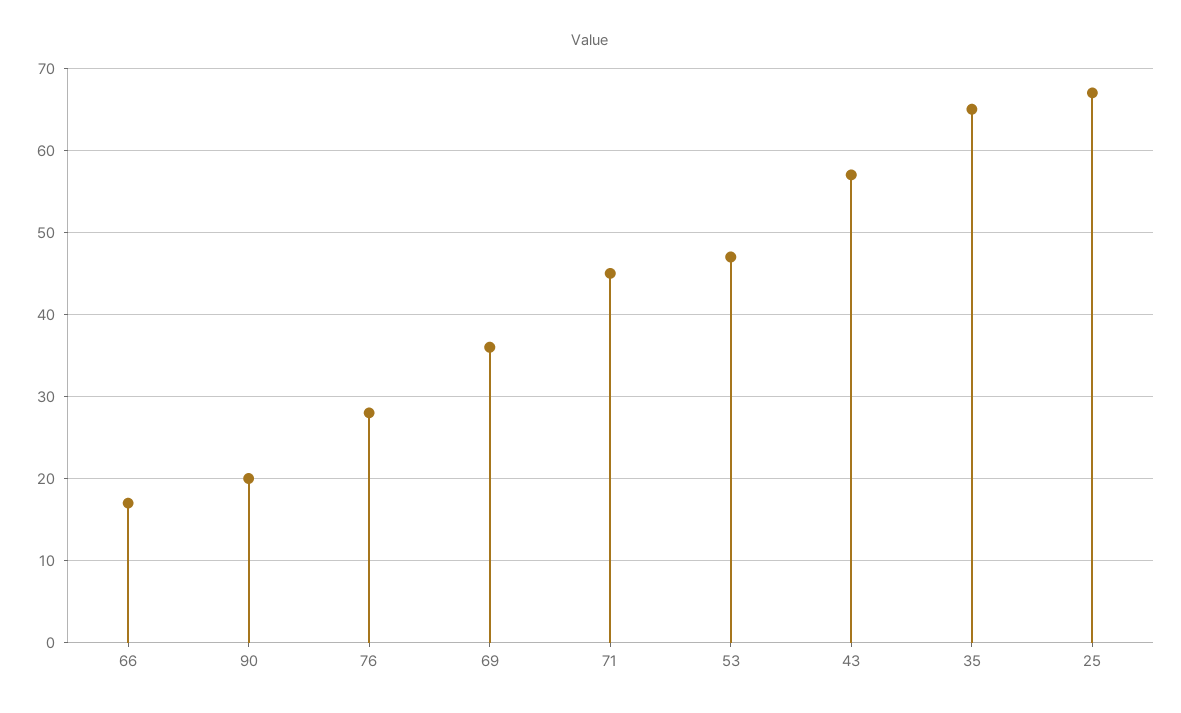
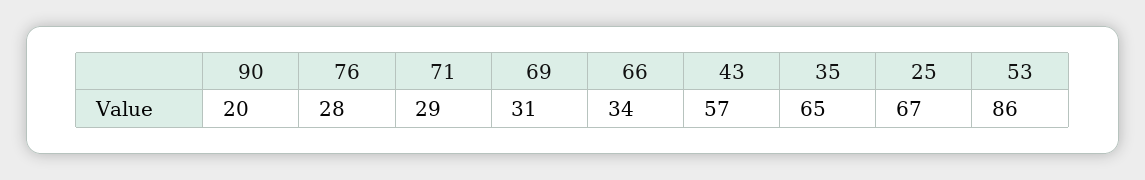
66: 17 -> 34
69: 36 -> 31
71: 45 -> 29
53: 47 -> 86

